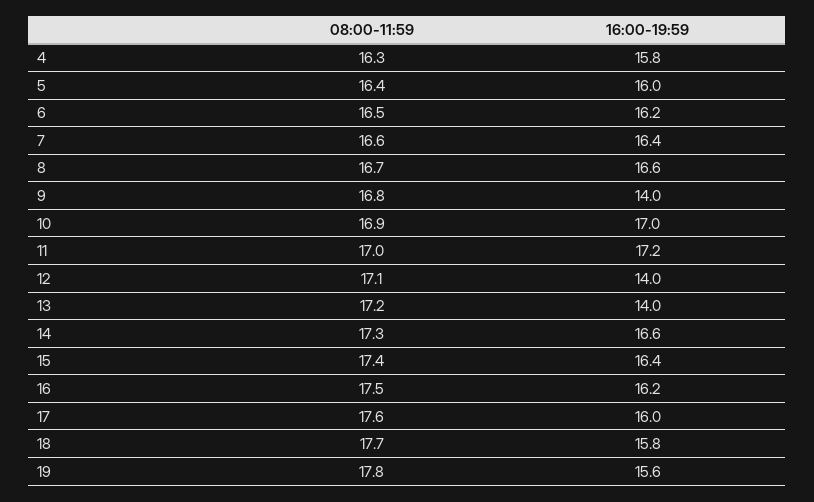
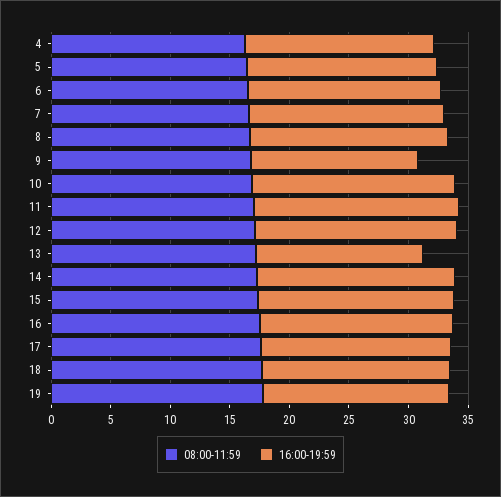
16:00-19:59, 12: 14 -> 17

